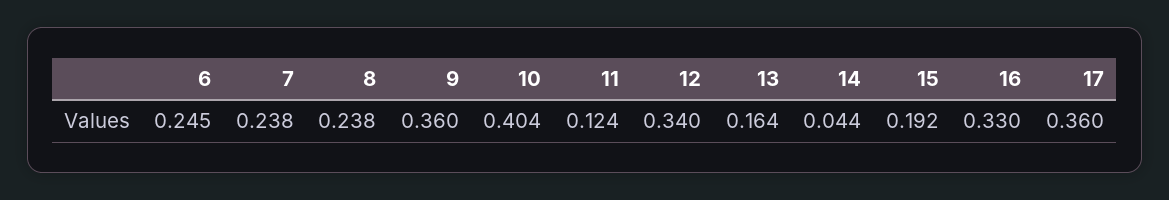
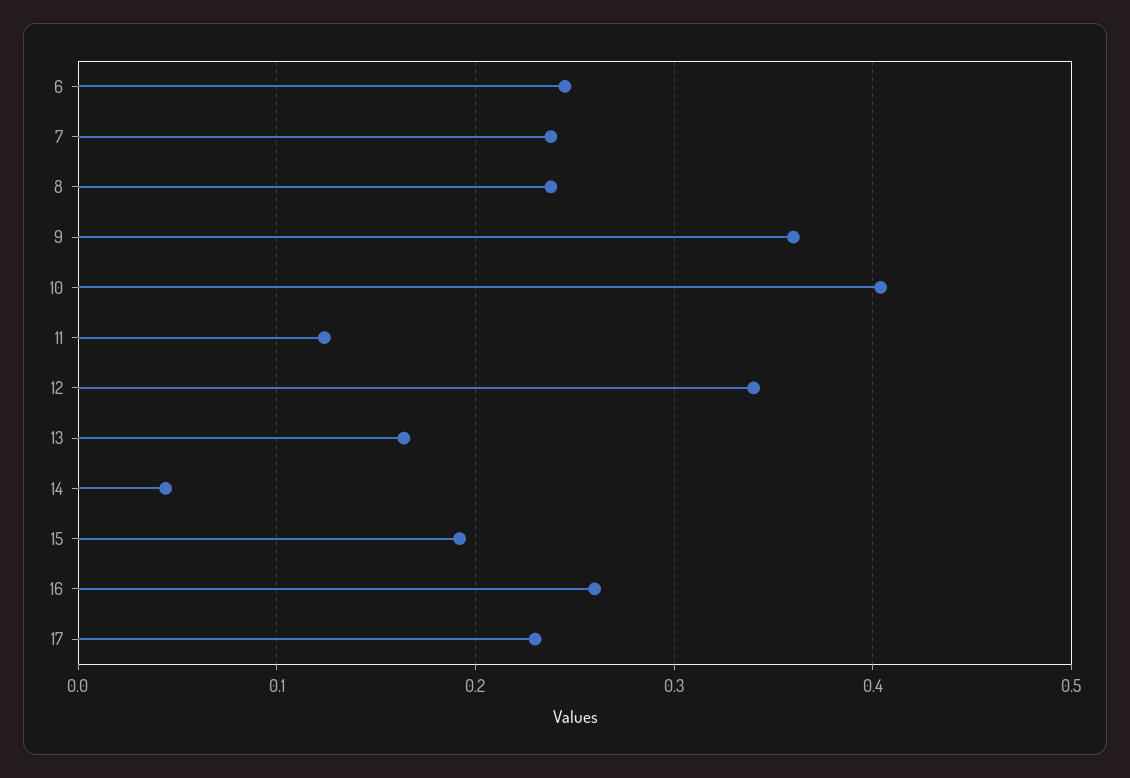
16: 0.33 -> 0.26
17: 0.36 -> 0.23

